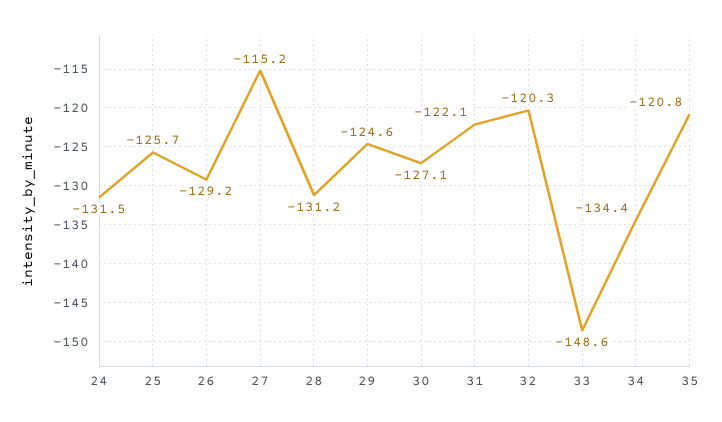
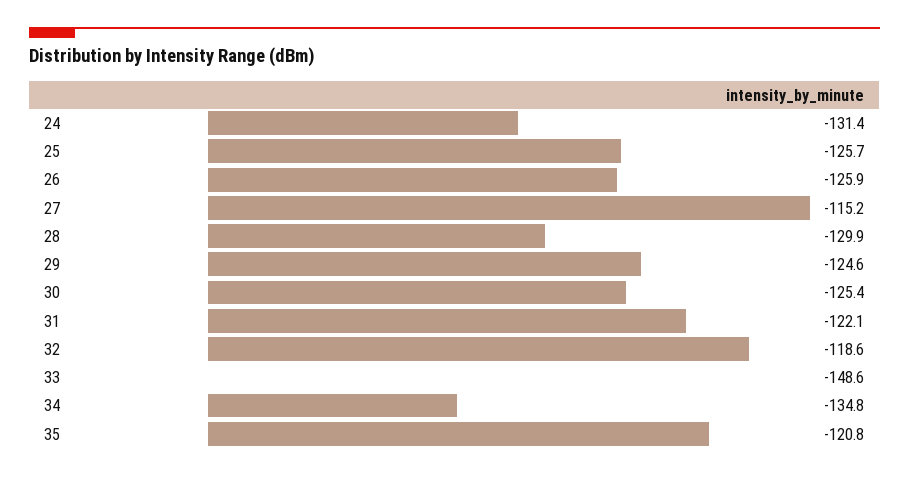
24: -131.5 -> -131.4
26: -129.2 -> -125.9
28: -131.2 -> -129.9
30: -127.1 -> -125.4
32: -120.3 -> -118.6
34: -134.4 -> -134.8

